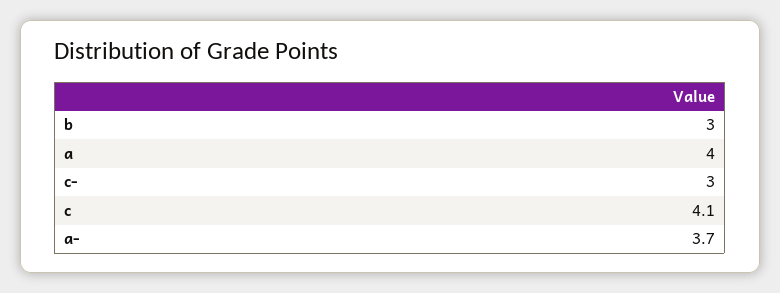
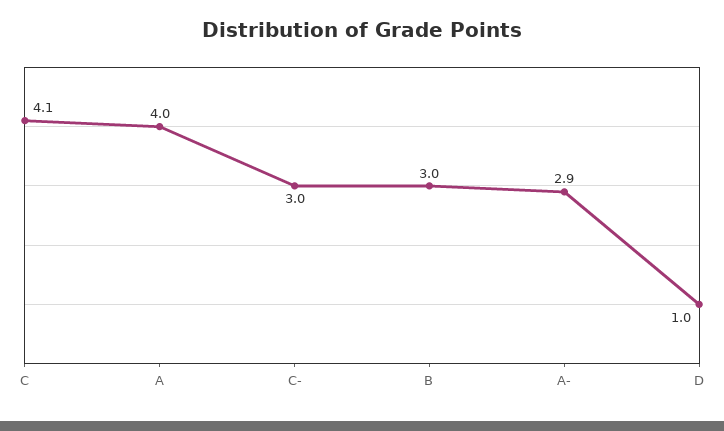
a-: 3.7 -> 2.9
D: none -> 1

